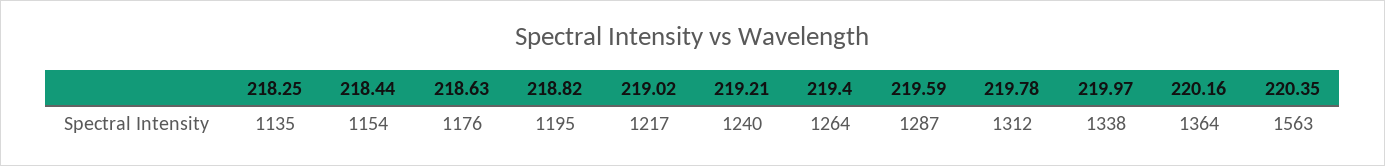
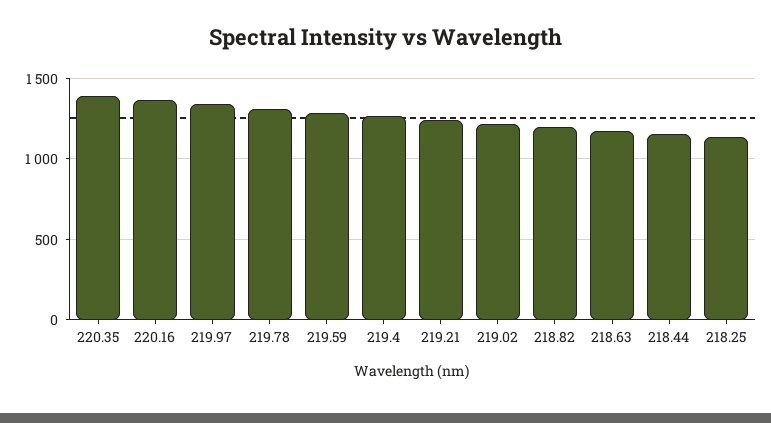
220.35: 1563 -> 1400

